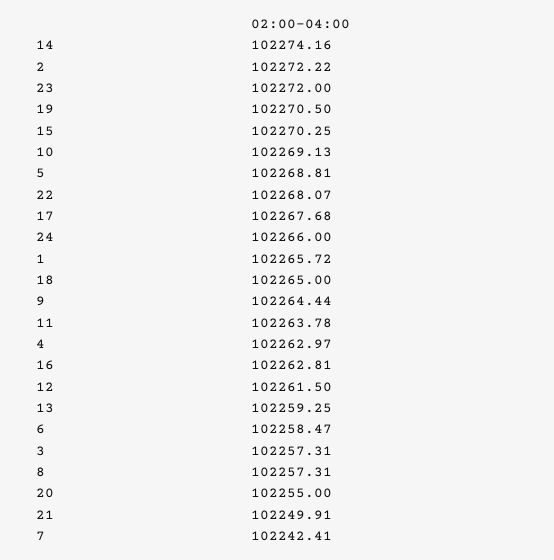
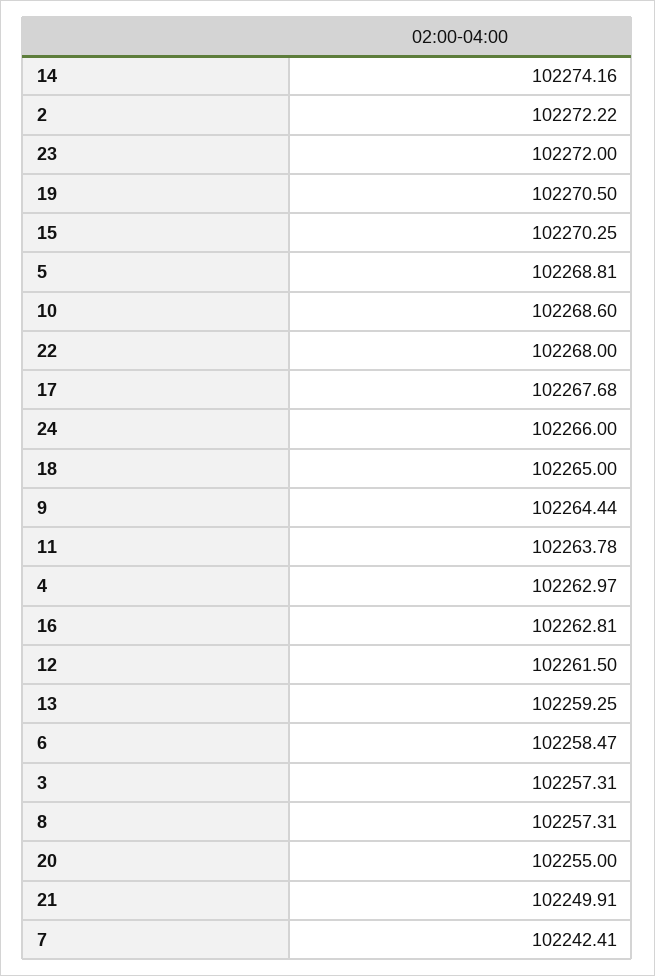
10: 102269.13 -> 102268.6
22: 102268.07 -> 102268
1: 102265.72 -> none

